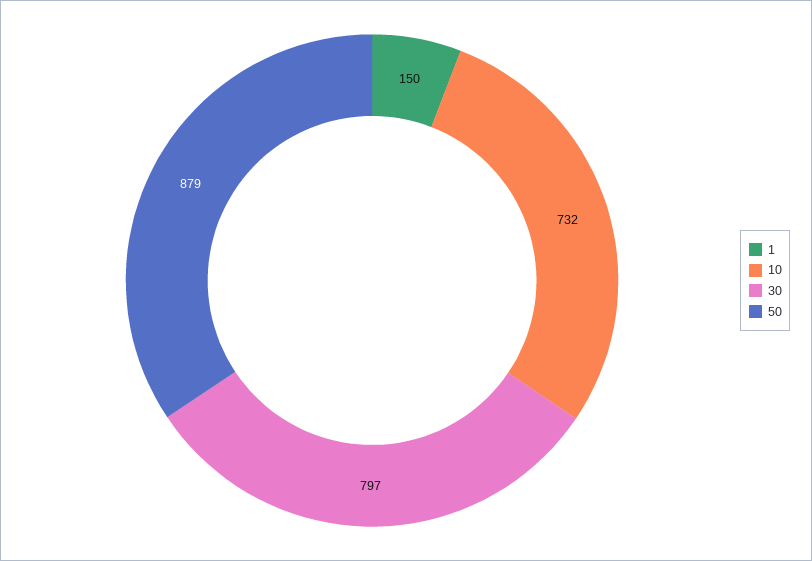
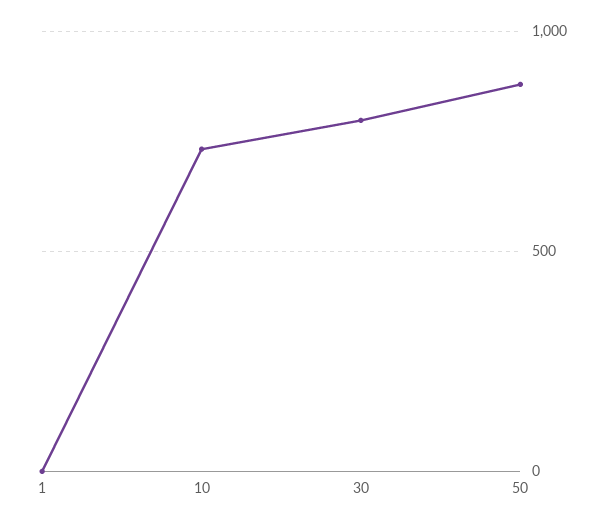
1: 150 -> 0

